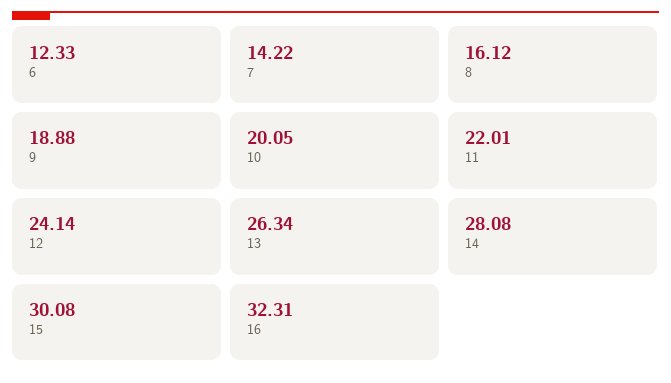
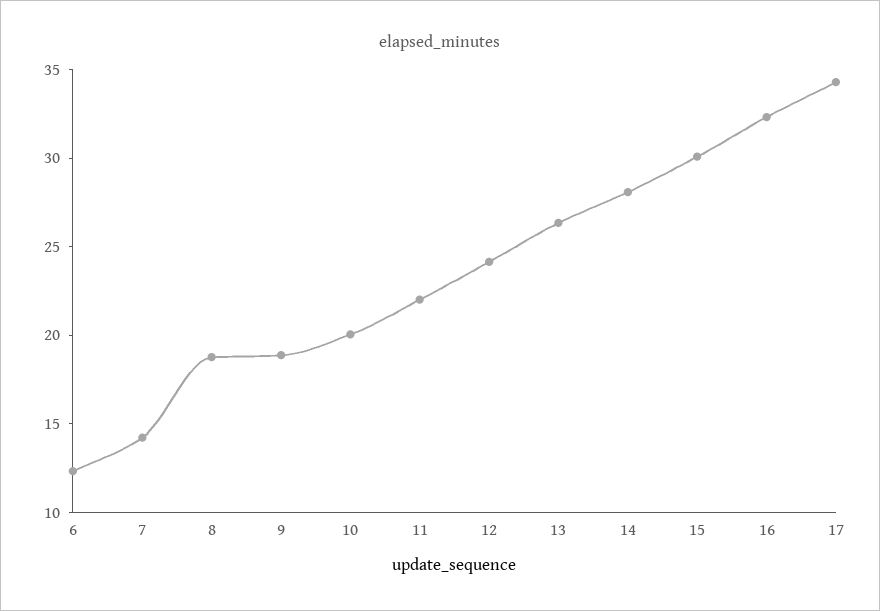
8: 16.12 -> 19
17: none -> 34

